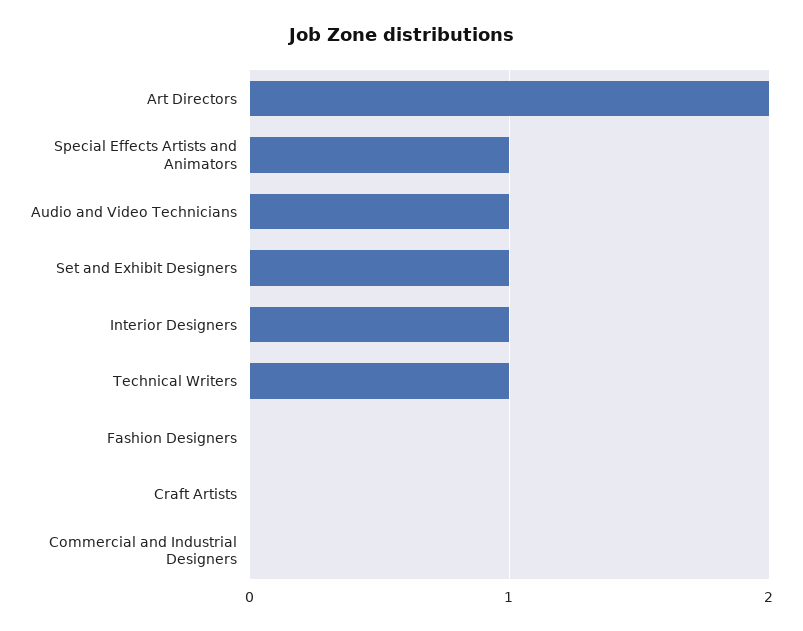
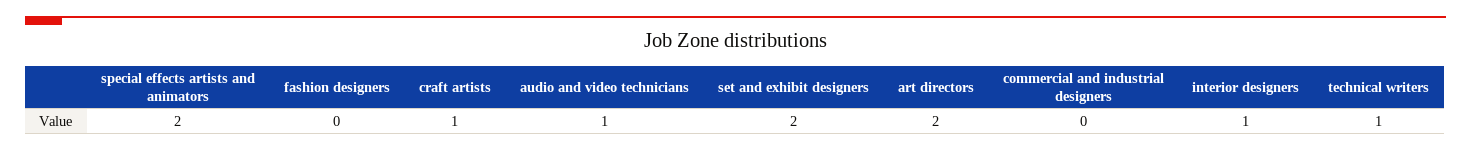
Special Effects Artists and Animators: 1 -> 2
Set and Exhibit Designers: 1 -> 2
Craft Artists: 0 -> 1

